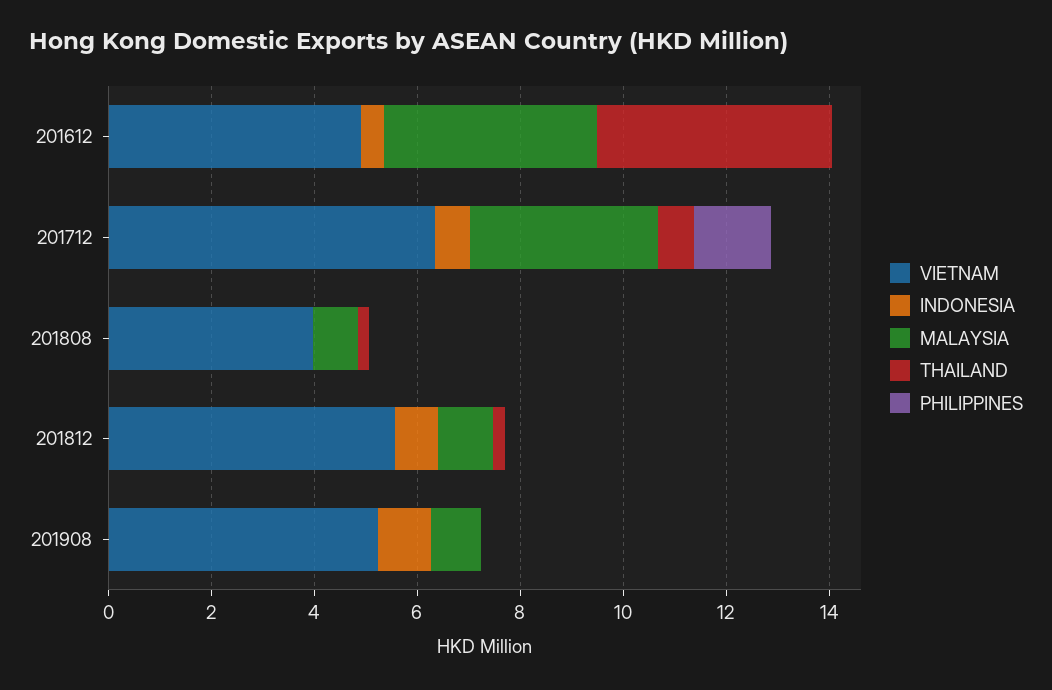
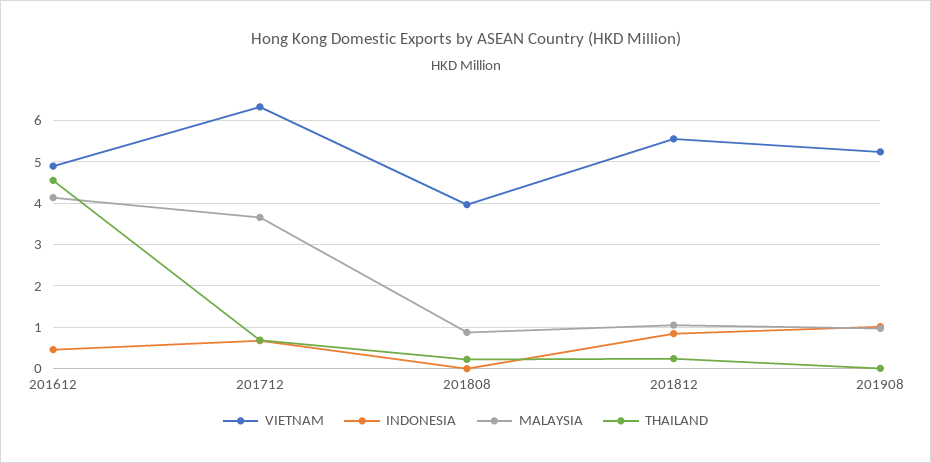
PHILIPPINES, 201612: 0 -> none
PHILIPPINES, 201712: 1.5 -> none
PHILIPPINES, 201808: 0 -> none
PHILIPPINES, 201812: 0 -> none
PHILIPPINES, 201908: 0 -> none

